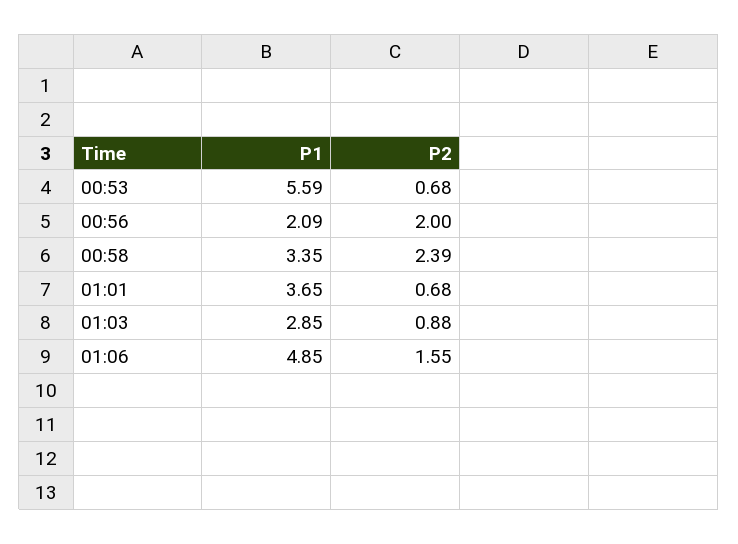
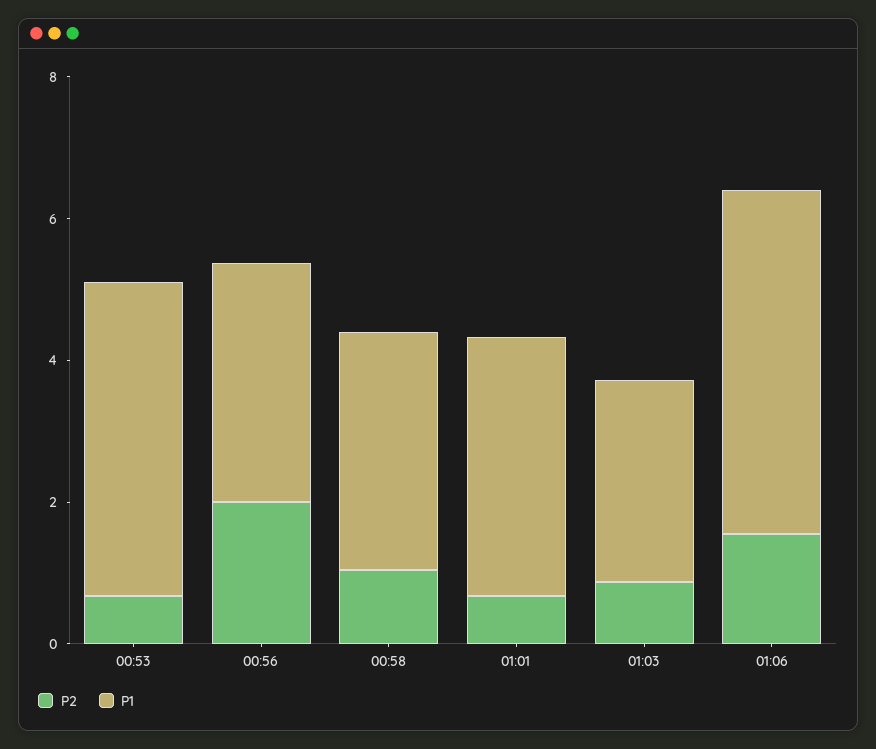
P1, 00:53: 5.59 -> 4.5
P1, 00:56: 2.09 -> 3.5
P2, 00:58: 2.39 -> 1

